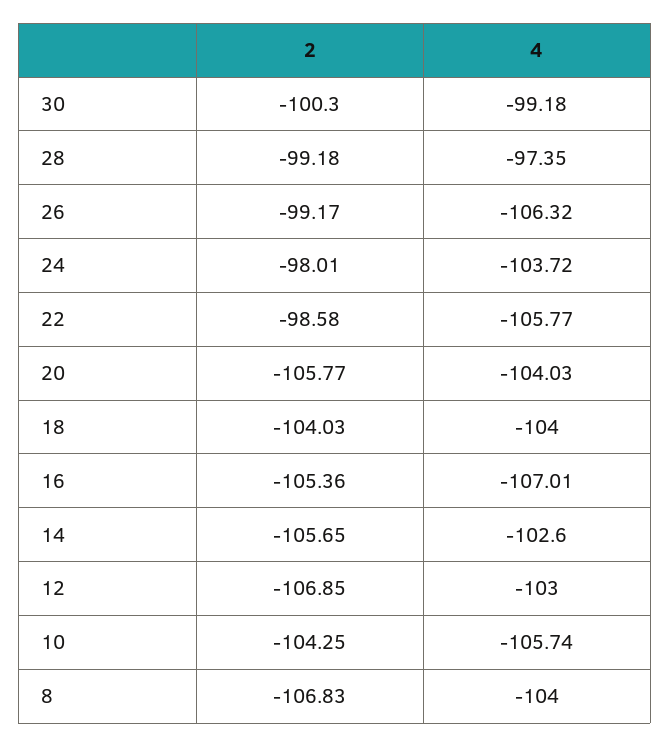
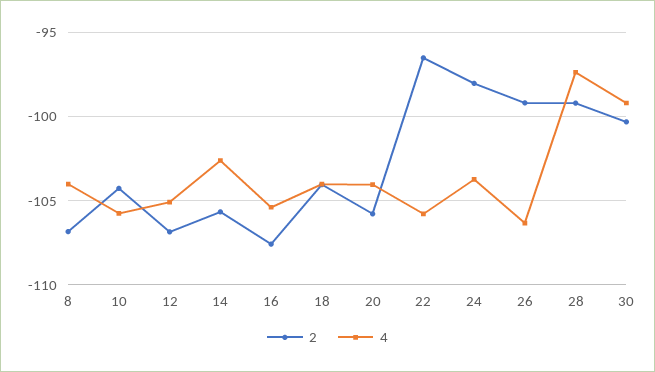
2, 22: -98.58 -> -96.5
2, 16: -105.36 -> -107.5
4, 16: -107.01 -> -105.5
4, 12: -103 -> -105

